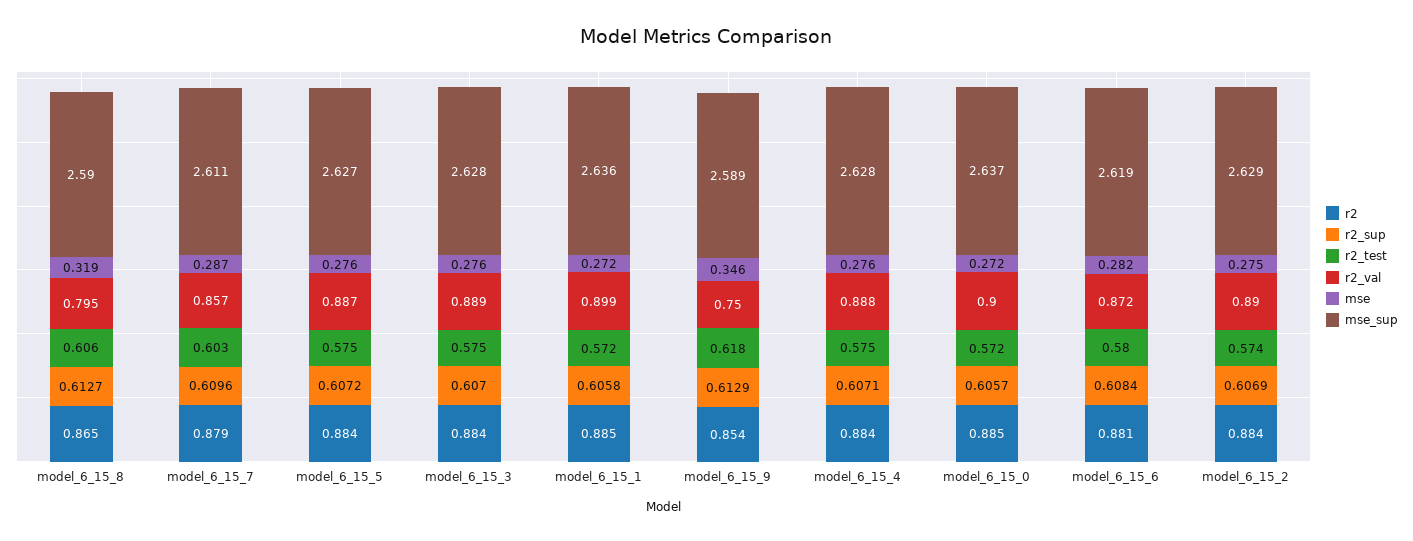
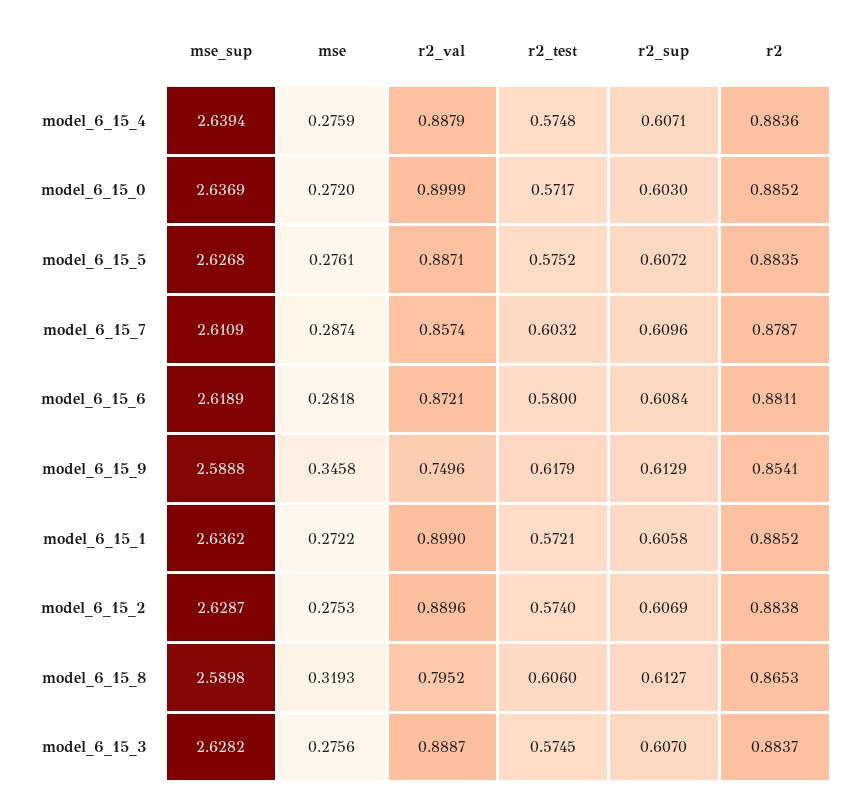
mse_sup, model_6_15_4: 2.628 -> 2.6394
r2_sup, model_6_15_0: 0.6057 -> 0.603

